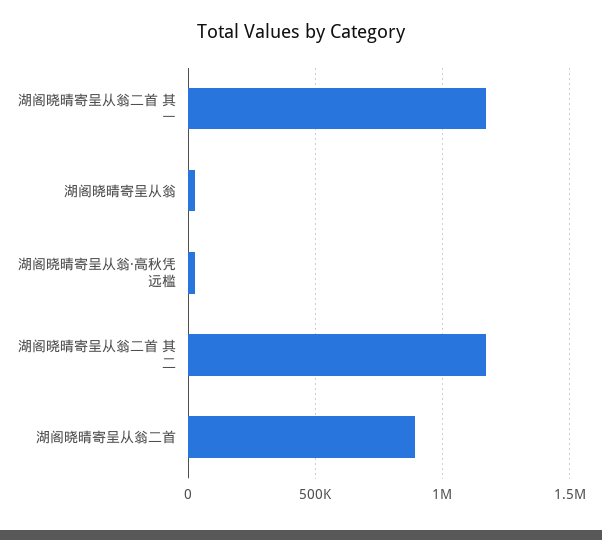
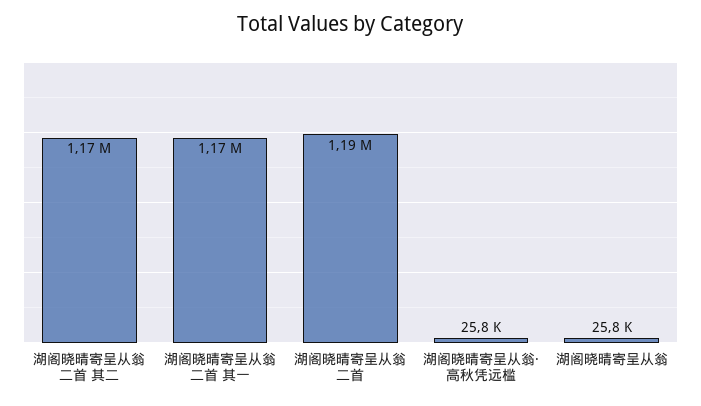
湖阁晓晴寄呈从翁二首: 900000 -> 1190000

